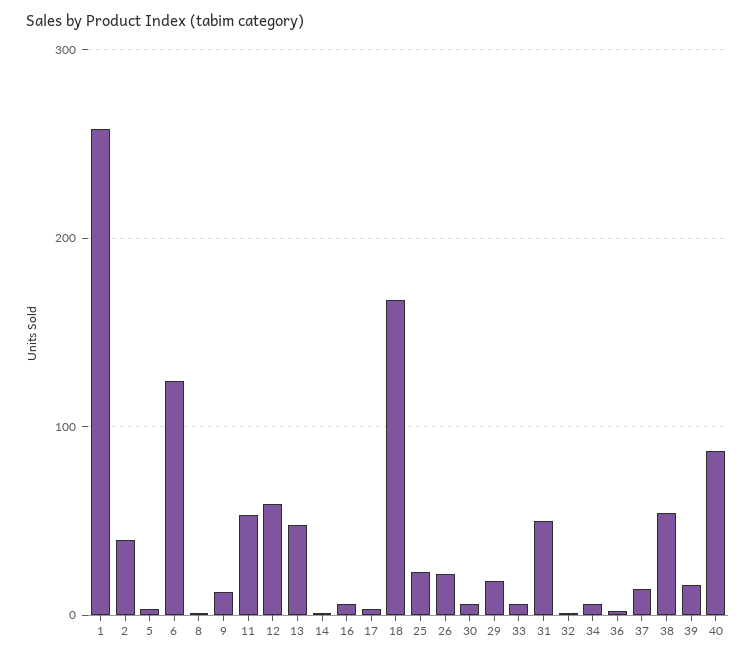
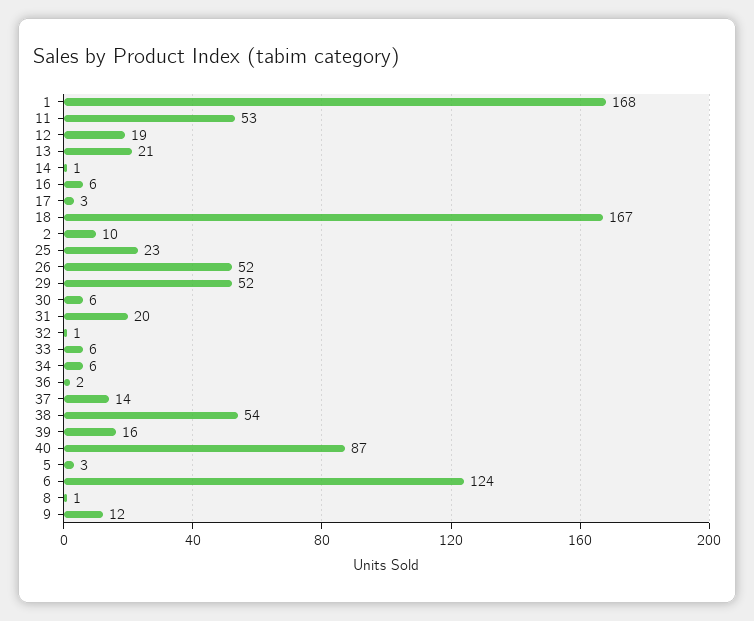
1: 260 -> 168
2: 40 -> 10
12: 60 -> 19
13: 50 -> 21
26: 20 -> 52
29: 20 -> 52
31: 50 -> 20

